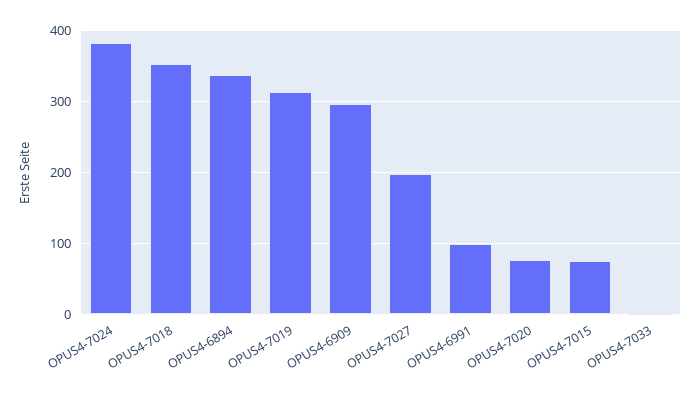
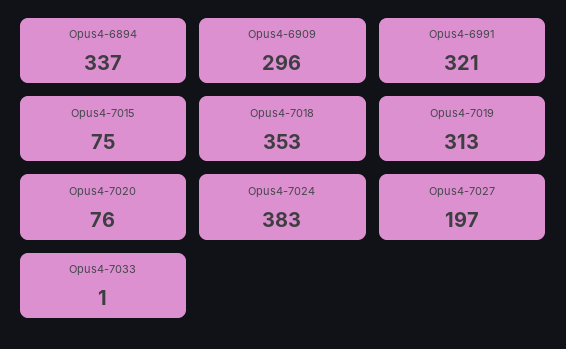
OPUS4-6991: 100 -> 321

